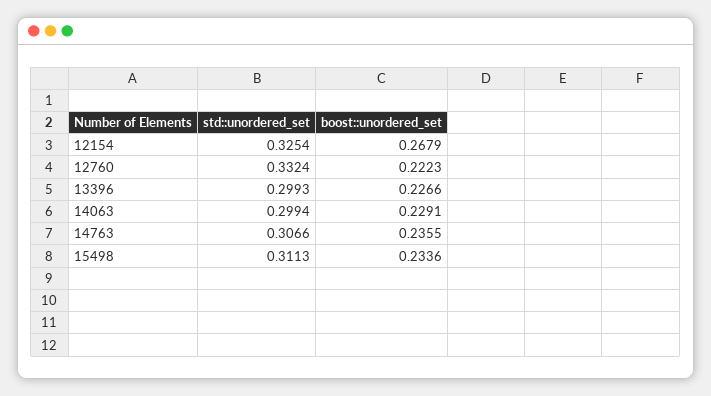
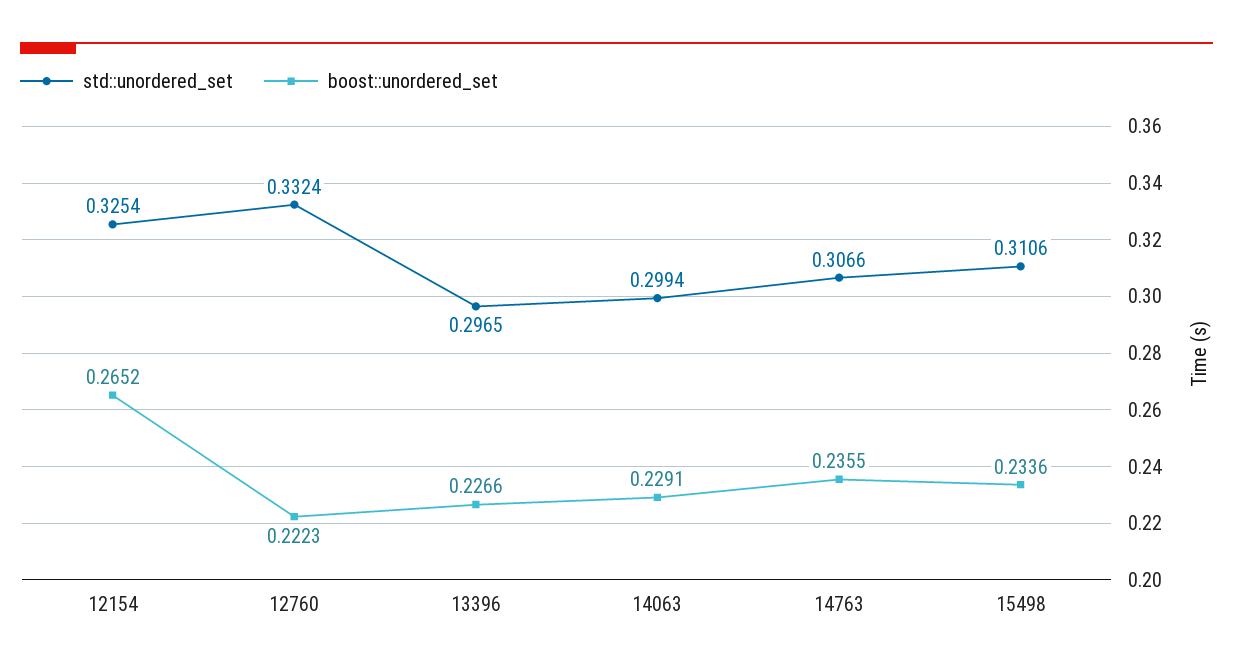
boost::unordered_set, 12154: 0.2679 -> 0.2652
std::unordered_set, 13396: 0.2993 -> 0.2965
std::unordered_set, 15498: 0.3113 -> 0.3106

